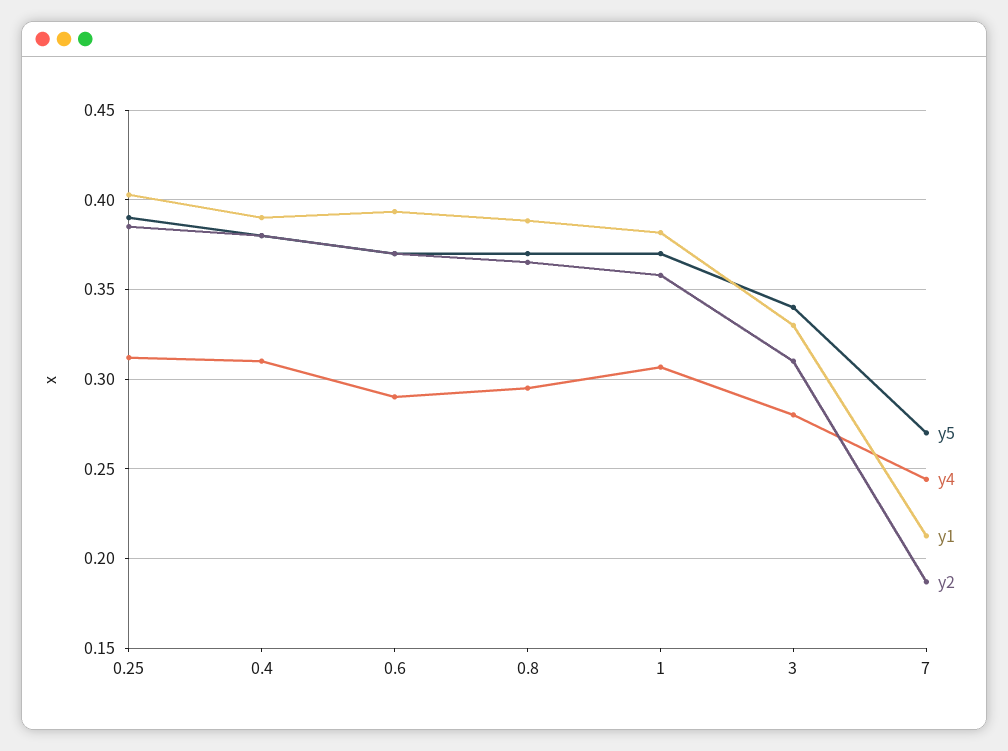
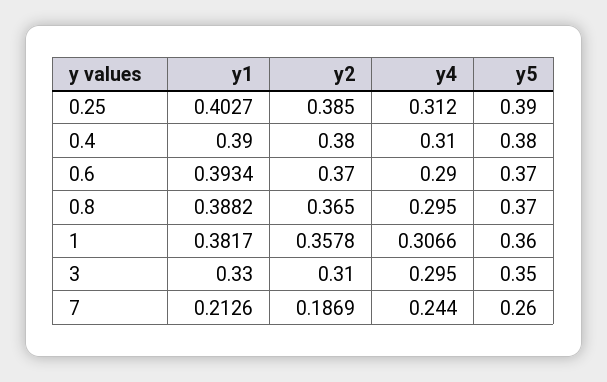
y5, 1: 0.37 -> 0.36
y5, 3: 0.34 -> 0.35
y4, 3: 0.28 -> 0.295
y5, 7: 0.27 -> 0.26

